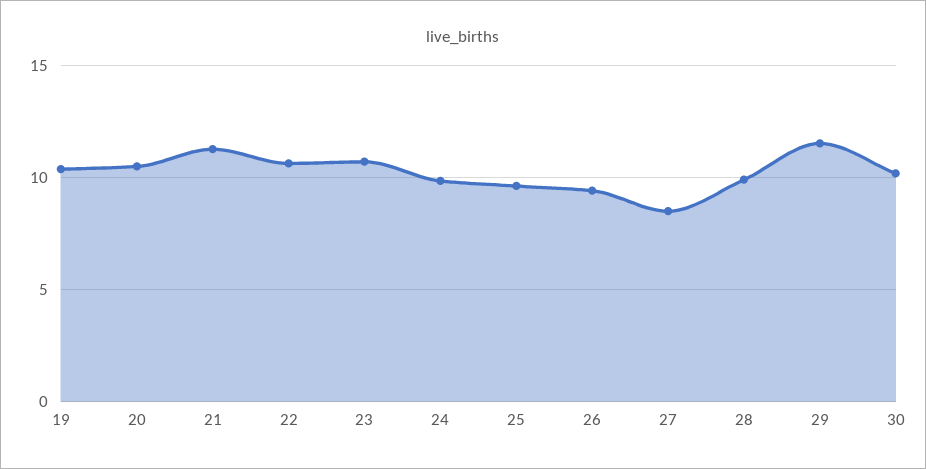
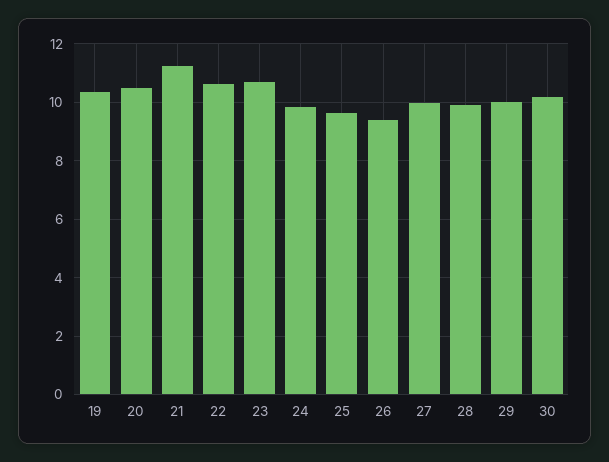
27: 8.5 -> 10
29: 11.5 -> 10

